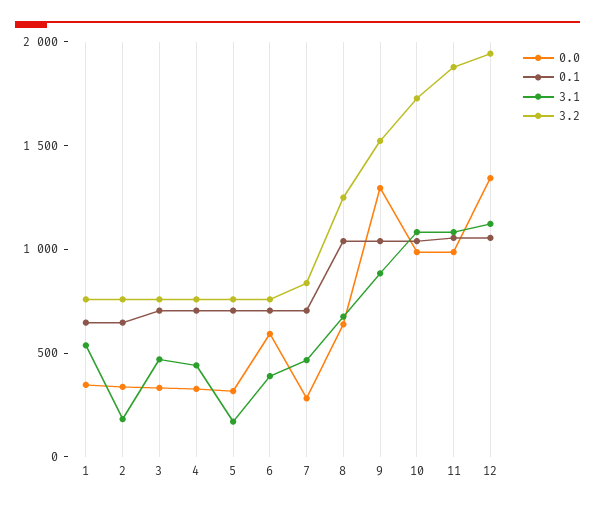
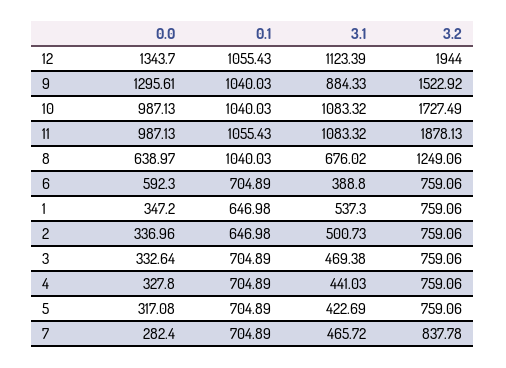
3.1, 2: 200 -> 500.73
3.1, 5: 200 -> 422.69

